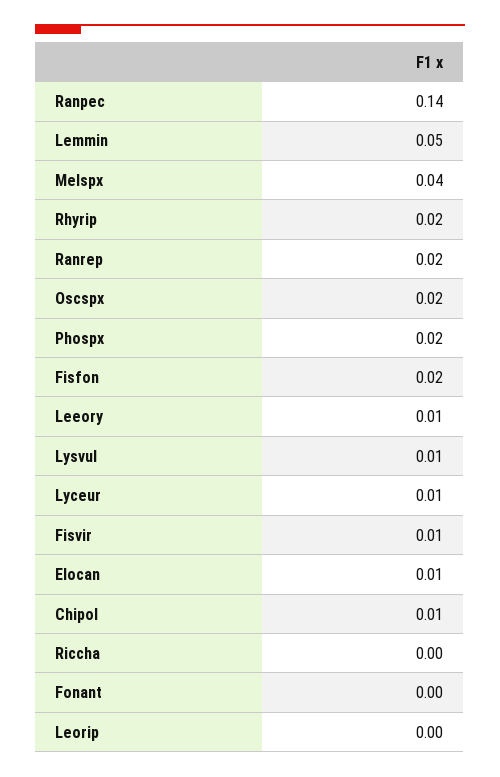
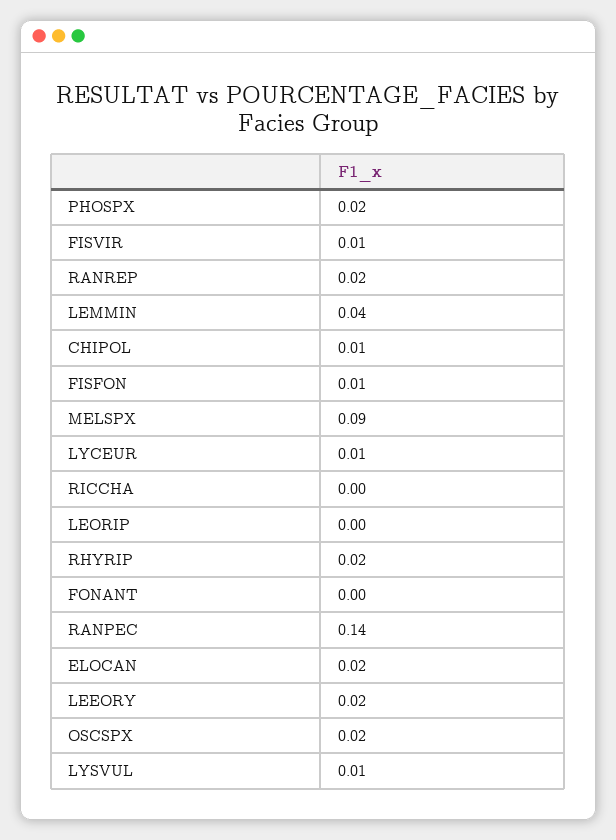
Lemmin: 0.05 -> 0.04
Melspx: 0.04 -> 0.09
Fisfon: 0.02 -> 0.01
Leeory: 0.01 -> 0.02
Elocan: 0.01 -> 0.02

